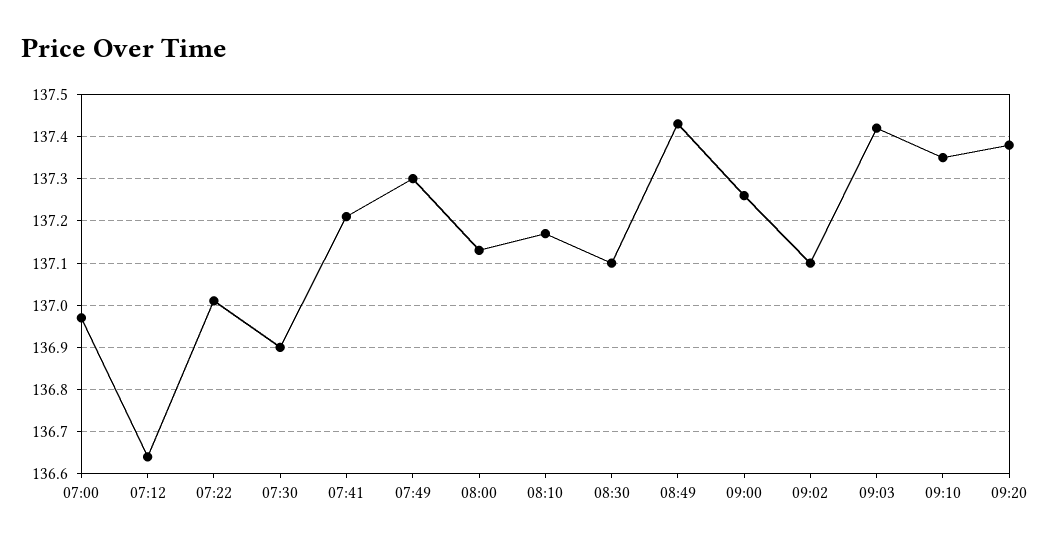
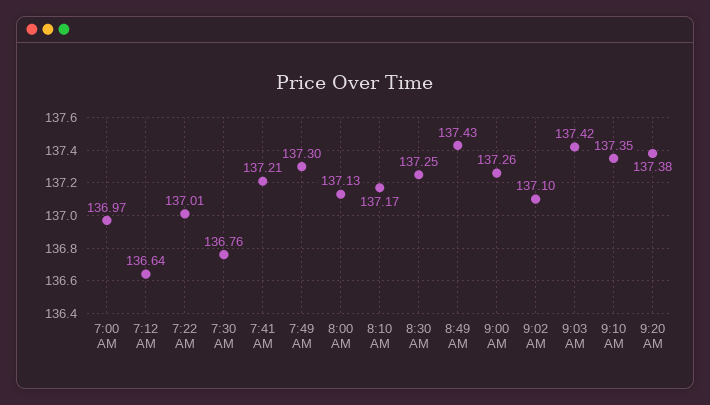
07:30: 136.9 -> 136.76
08:30: 137.1 -> 137.25

